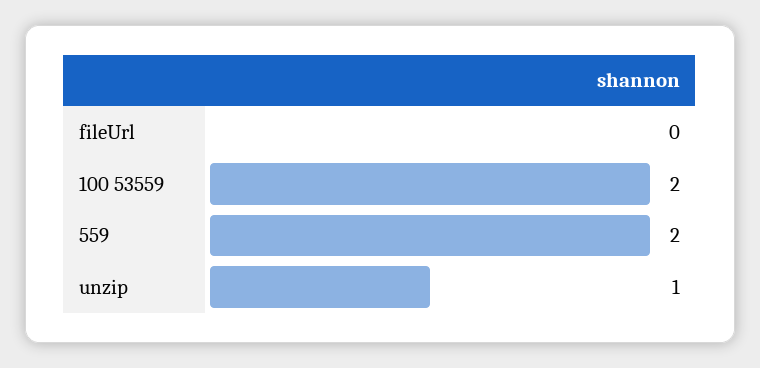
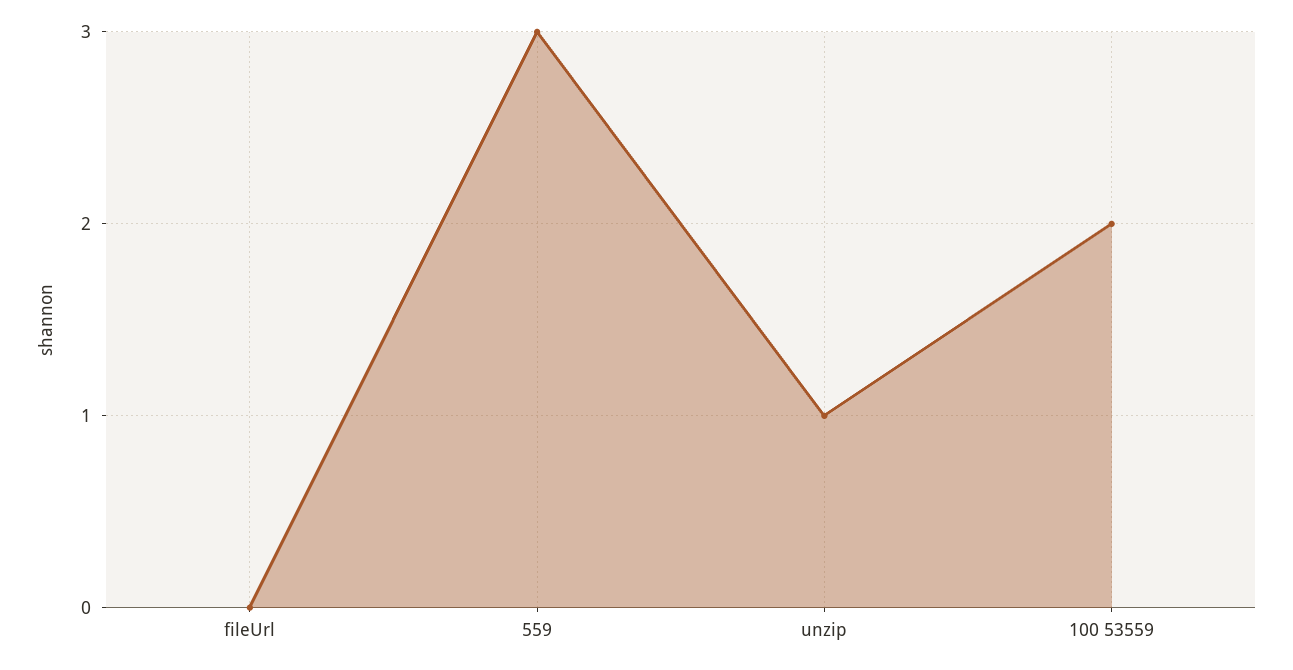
559: 2 -> 3

